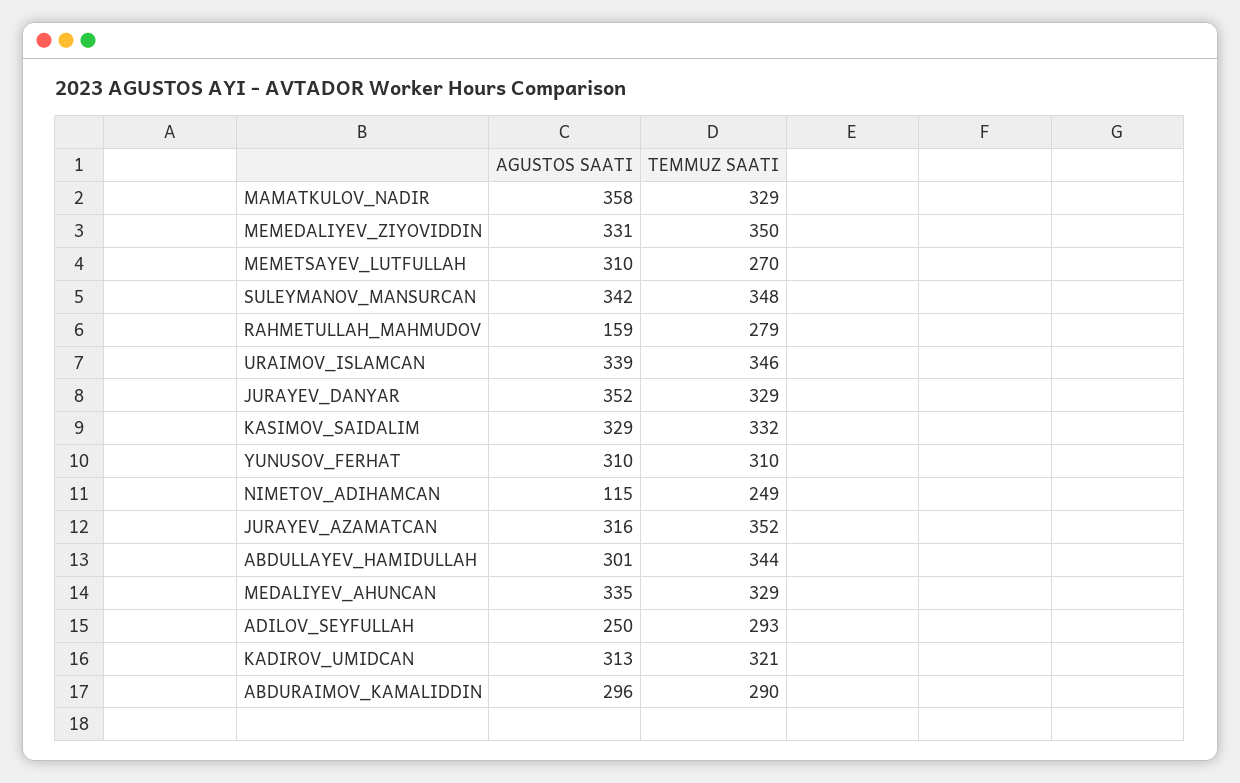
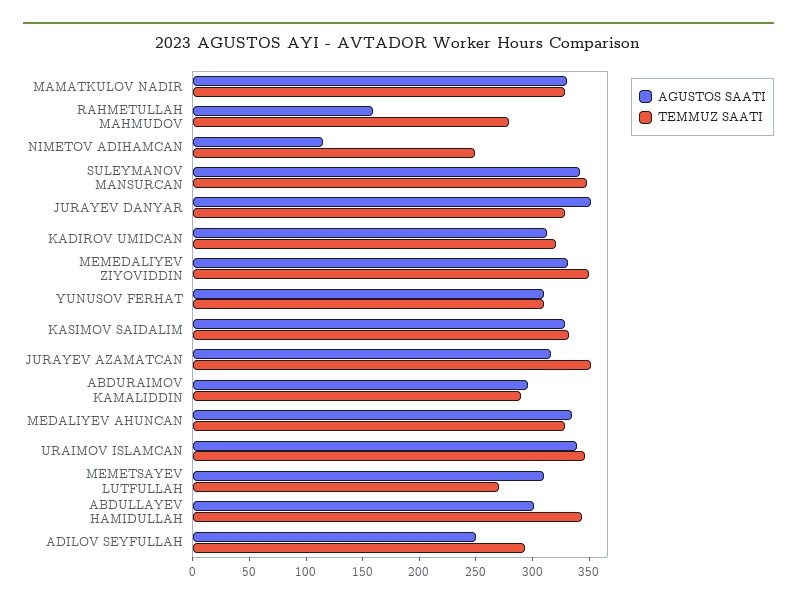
AGUSTOS SAATI, MAMATKULOV_NADIR: 358 -> 330

